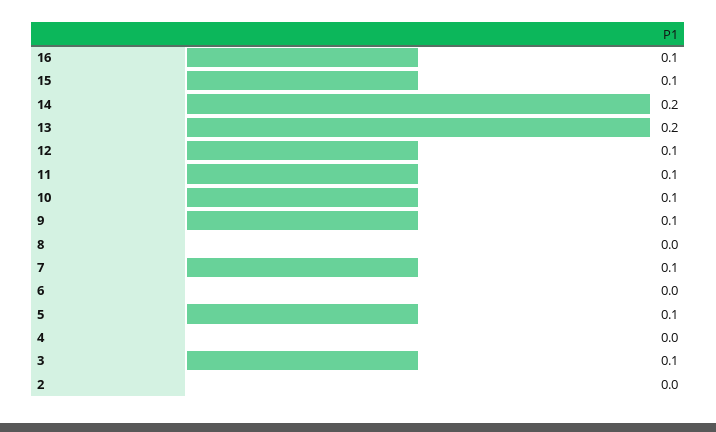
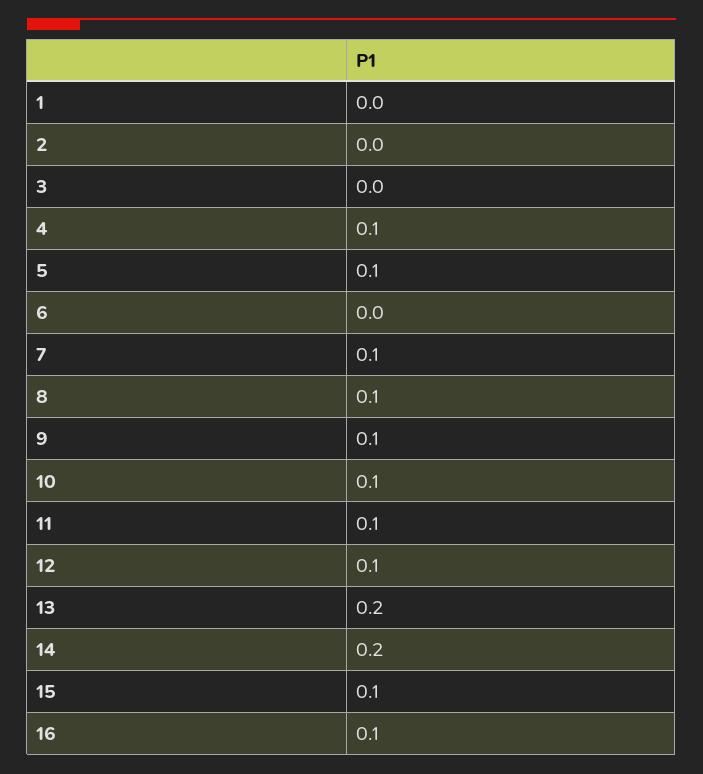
8: 0 -> 0.1
4: 0 -> 0.1
3: 0.1 -> 0
1: none -> 0

